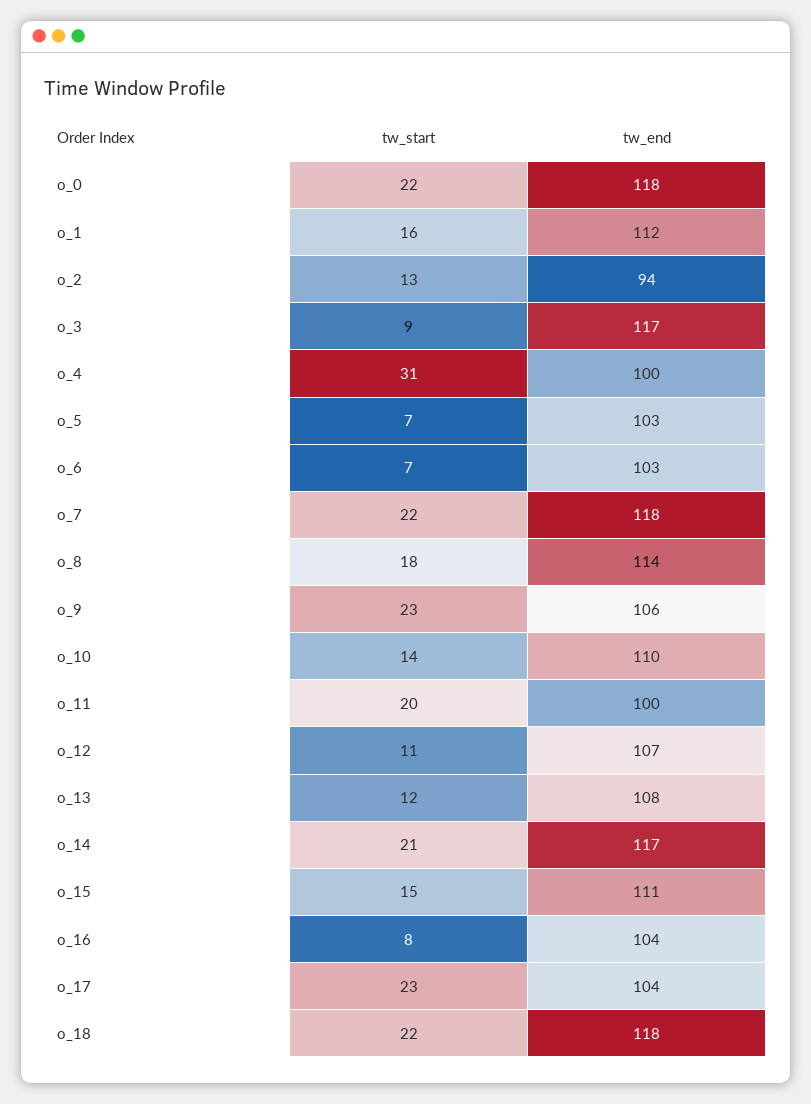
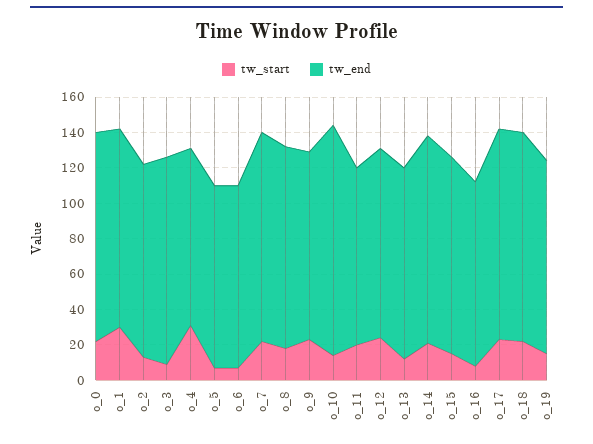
tw_start, o_1: 16 -> 30
tw_end, o_2: 94 -> 110
tw_end, o_10: 110 -> 130
tw_start, o_12: 11 -> 25
tw_end, o_17: 104 -> 120
tw_start, o_19: none -> 15
tw_end, o_19: none -> 110

